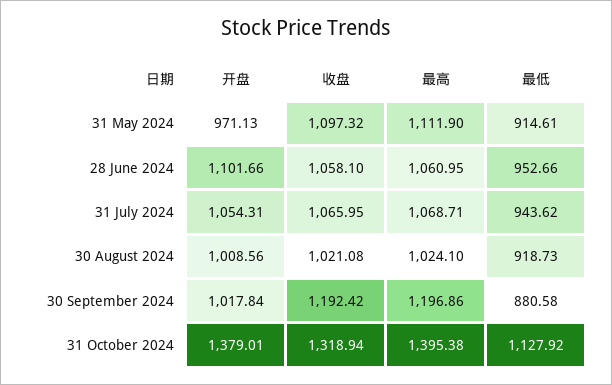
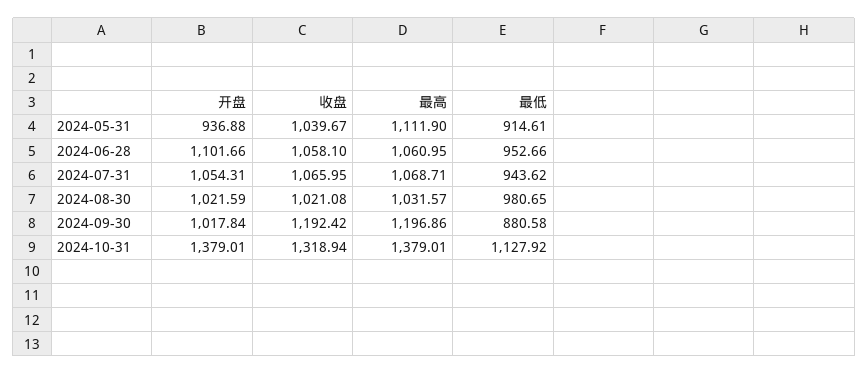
开盘, 31 May 2024: 971.13 -> 936.88
收盘, 31 May 2024: 1097.32 -> 1039.67
开盘, 30 August 2024: 1008.56 -> 1021.59
最高, 30 August 2024: 1024.1 -> 1031.57
最低, 30 August 2024: 918.73 -> 980.65
最高, 31 October 2024: 1395.38 -> 1379.01

